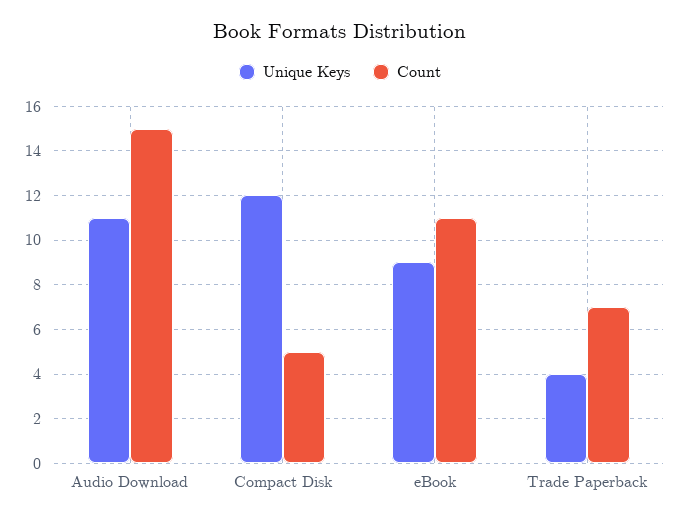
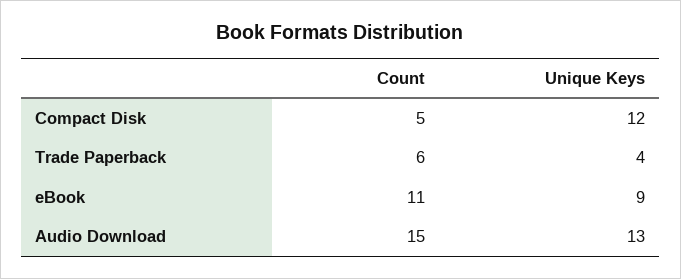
Unique Keys, Audio Download: 11 -> 13
Count, Trade Paperback: 7 -> 6

